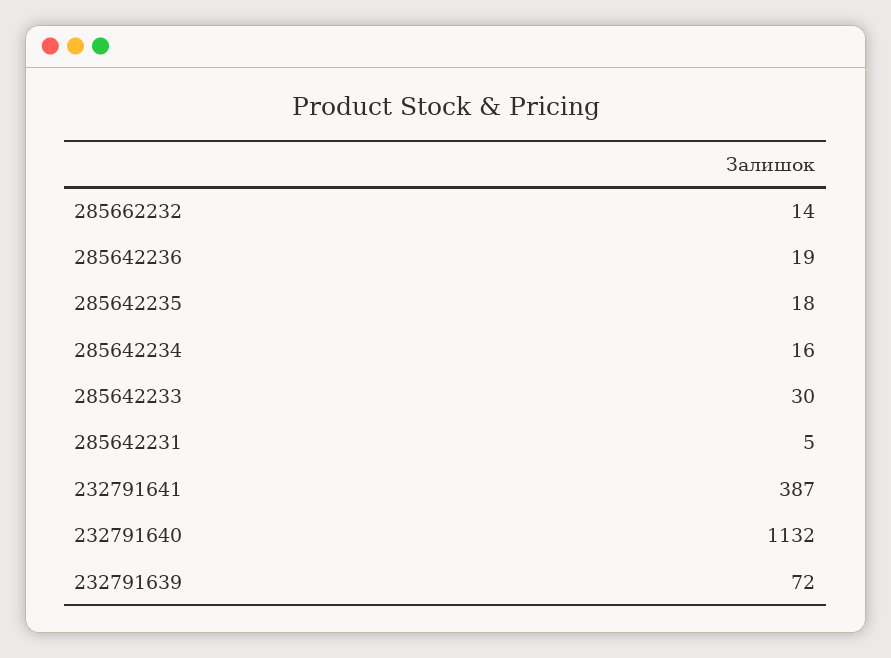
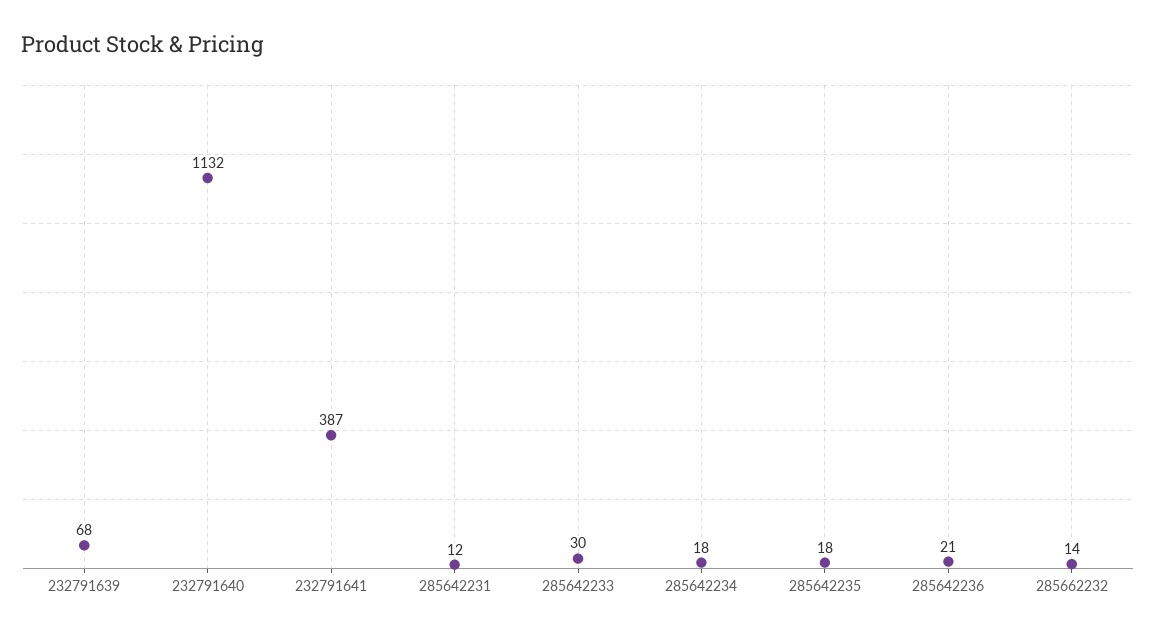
285642236: 19 -> 21
285642234: 16 -> 18
285642231: 5 -> 12
232791639: 72 -> 68

